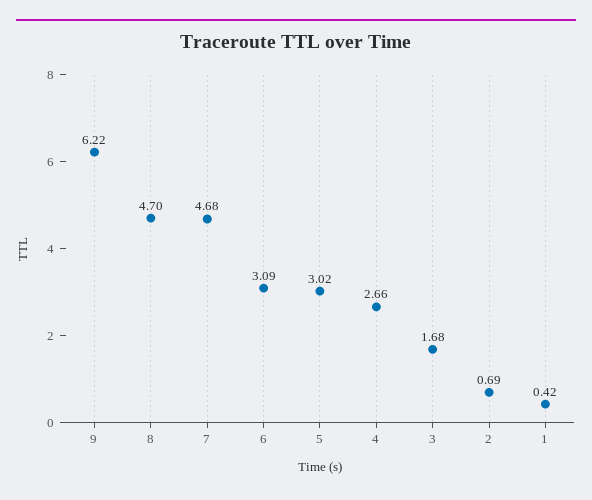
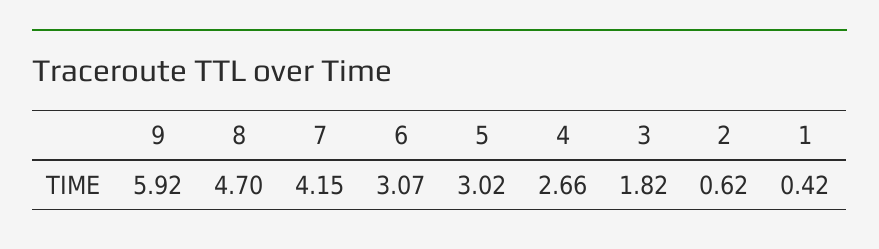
9: 6.22 -> 5.92
7: 4.68 -> 4.15
6: 3.09 -> 3.07
3: 1.68 -> 1.82
2: 0.69 -> 0.62

